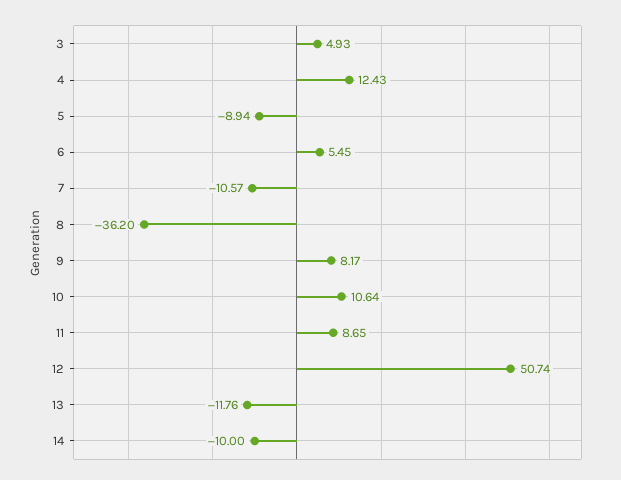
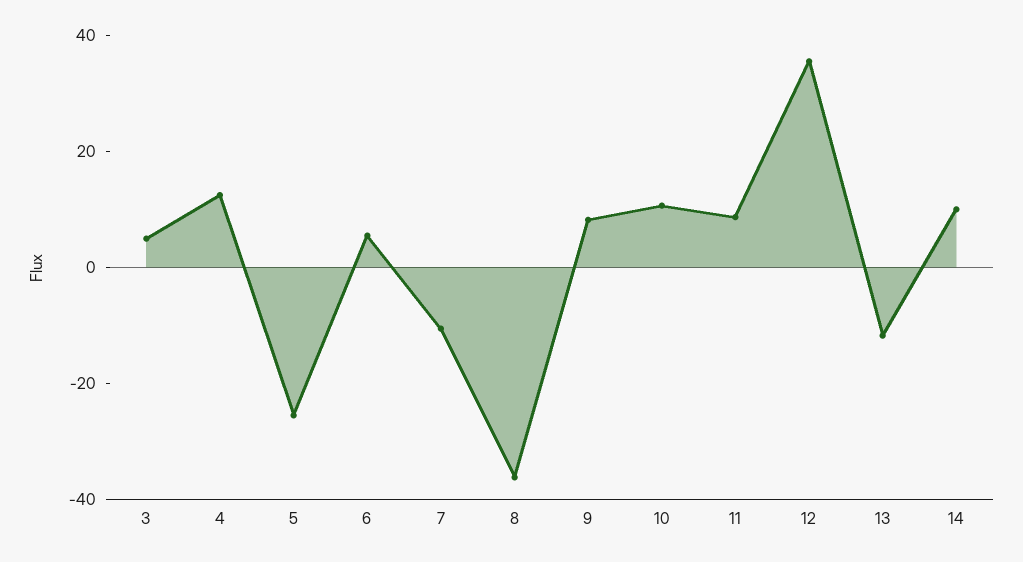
5: -8.94 -> -25
12: 50.74 -> 35
14: -10 -> 10

